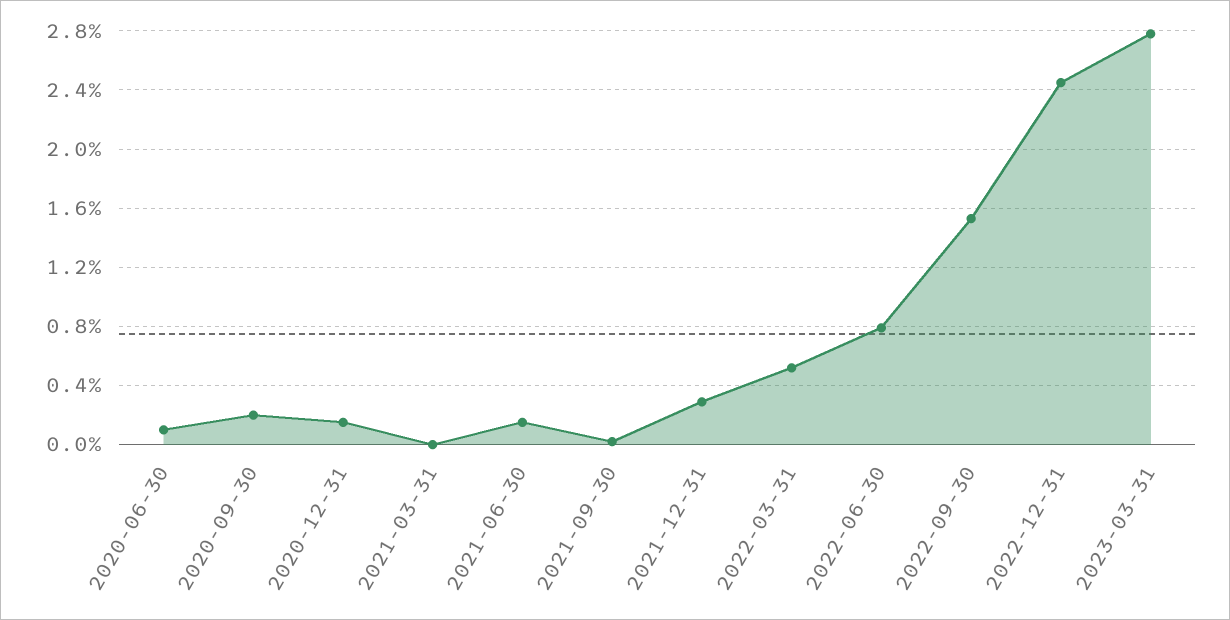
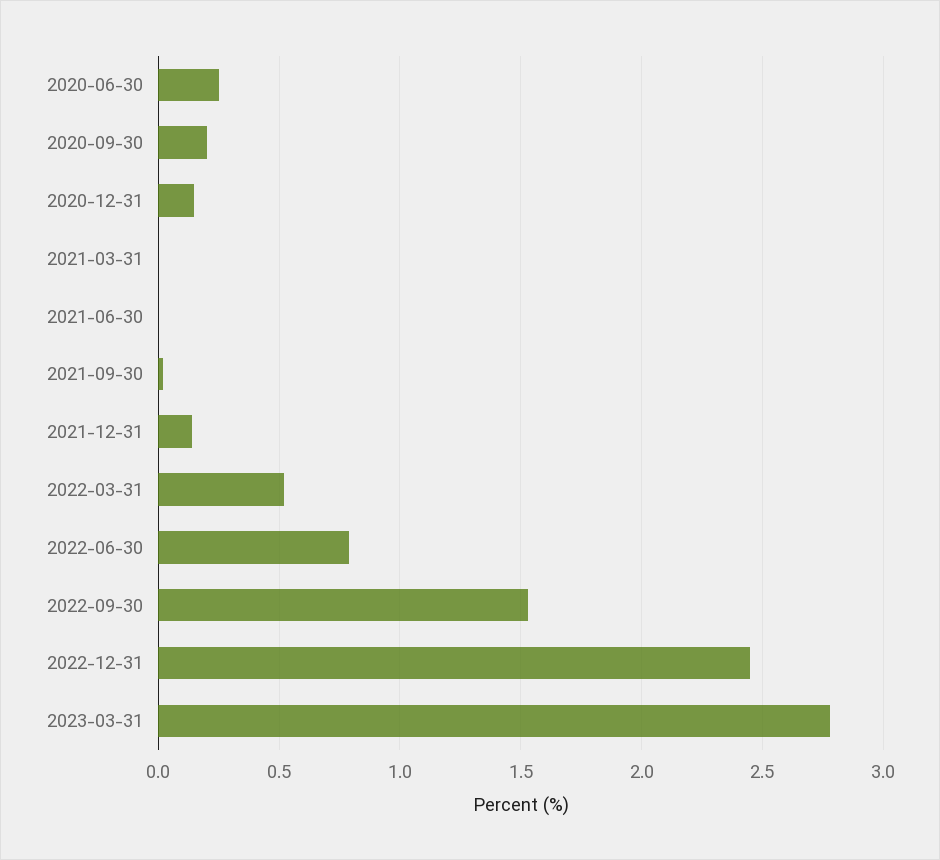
2020-06-30: 0.1 -> 0.25
2021-06-30: 0.15 -> 0
2021-12-31: 0.3 -> 0.15

